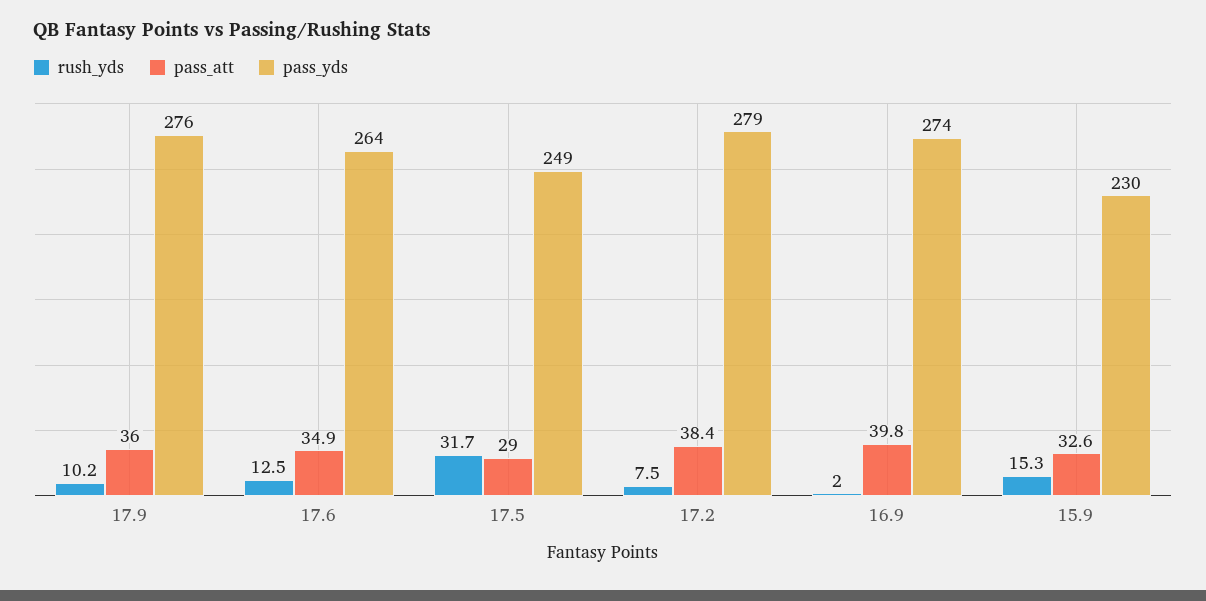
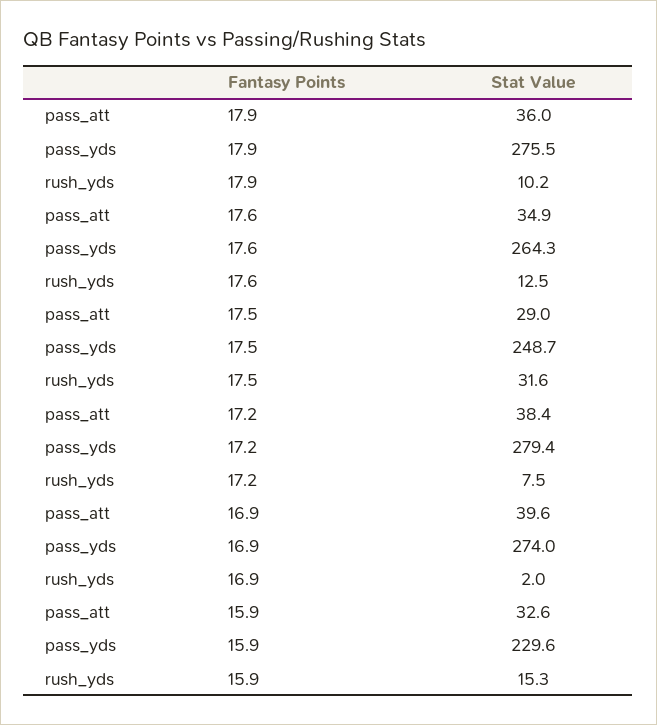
rush_yds, 17.5: 31.7 -> 31.6
pass_att, 16.9: 39.8 -> 39.6

